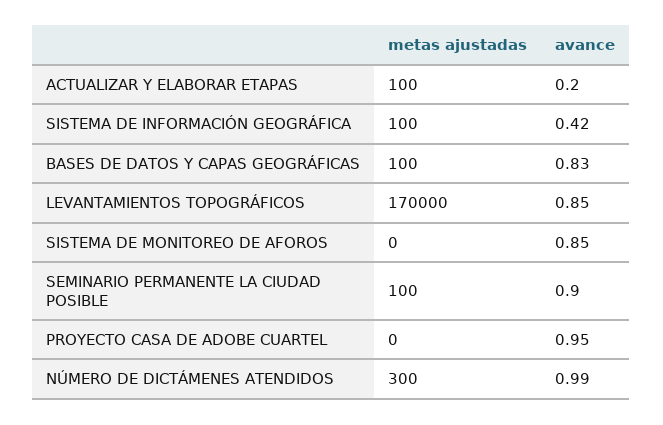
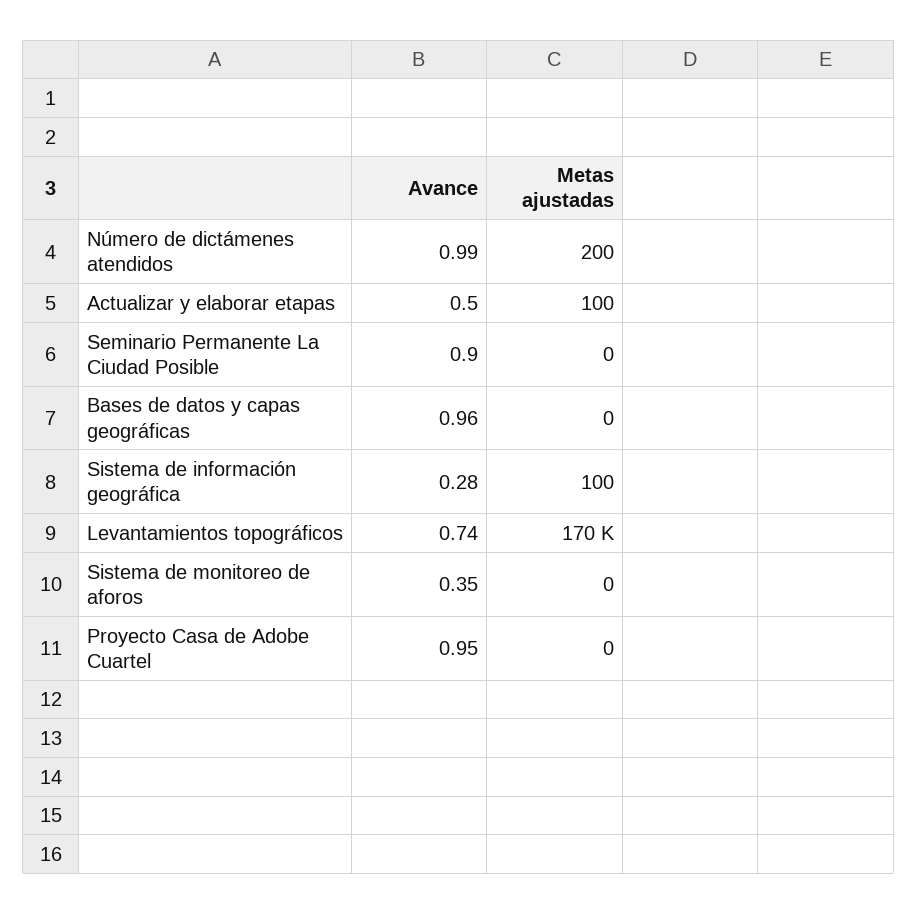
avance, ACTUALIZAR Y ELABORAR ETAPAS: 0.2 -> 0.5
avance, SISTEMA DE INFORMACIÓN GEOGRÁFICA: 0.42 -> 0.28
metas ajustadas, BASES DE DATOS Y CAPAS GEOGRÁFICAS: 100 -> 0
avance, BASES DE DATOS Y CAPAS GEOGRÁFICAS: 0.83 -> 0.96
avance, LEVANTAMIENTOS TOPOGRÁFICOS: 0.85 -> 0.74
avance, SISTEMA DE MONITOREO DE AFOROS: 0.85 -> 0.35
metas ajustadas, SEMINARIO PERMANENTE LA CIUDAD POSIBLE: 100 -> 0
metas ajustadas, NÚMERO DE DICTÁMENES ATENDIDOS: 300 -> 200

